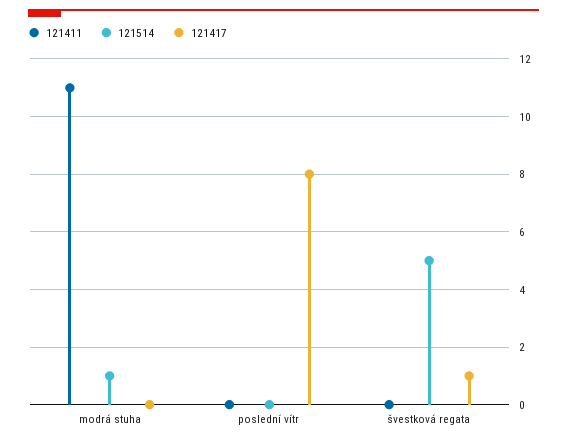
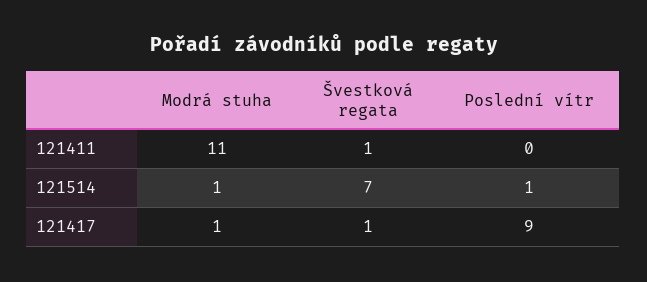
121417, modrá stuha: 0 -> 1
121514, poslední vítr: 0 -> 1
121417, poslední vítr: 8 -> 9
121411, švestková regata: 0 -> 1
121514, švestková regata: 5 -> 7

